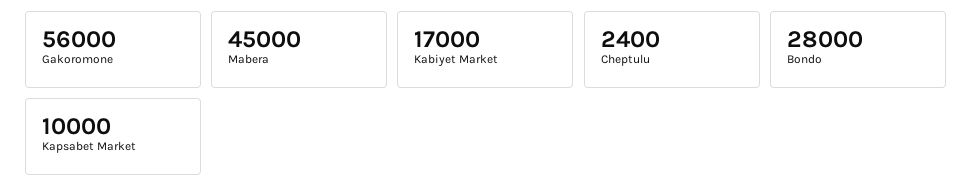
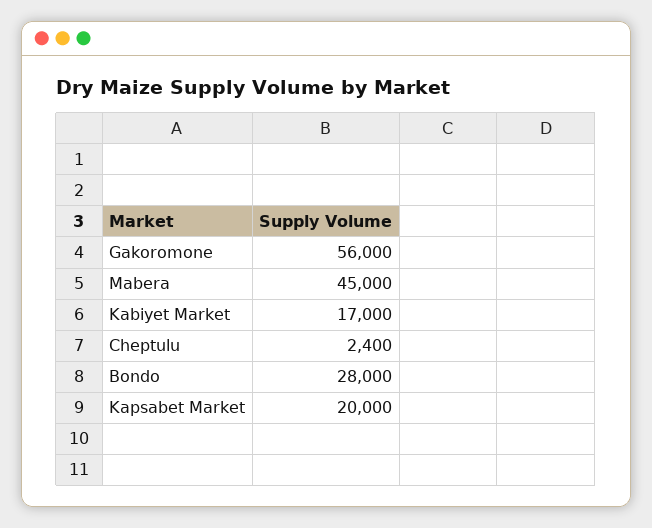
Kapsabet Market: 10000 -> 20000

